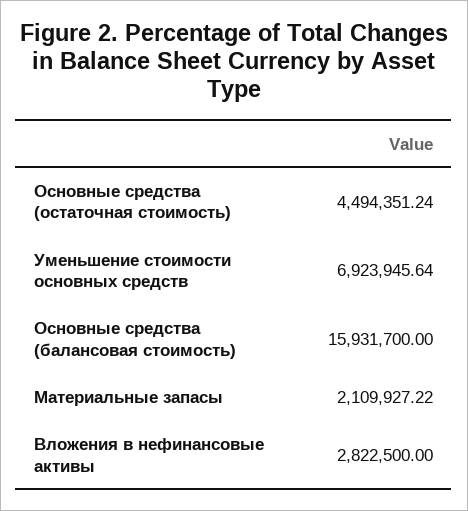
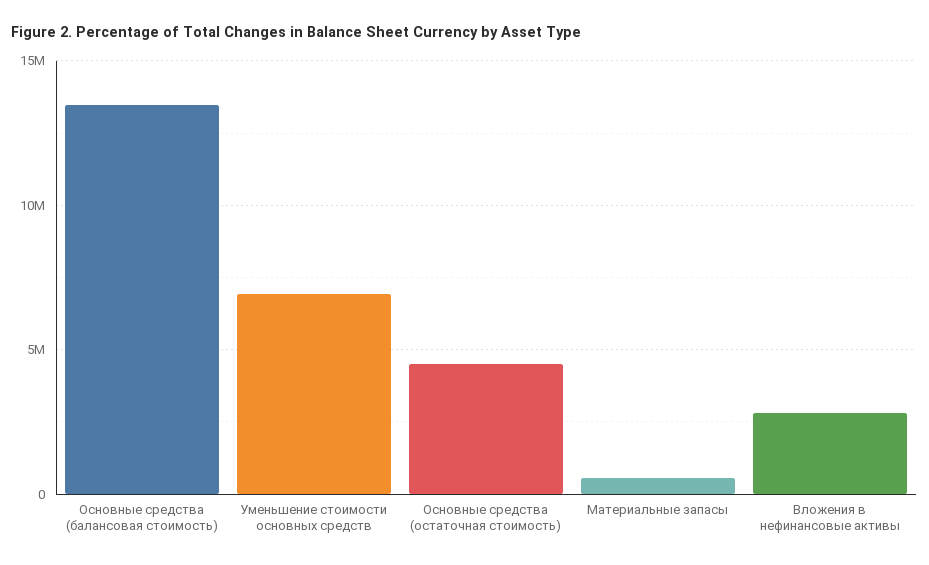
Основные средства (балансовая стоимость): 15931700 -> 13500000
Материальные запасы: 2109927.22 -> 500000

